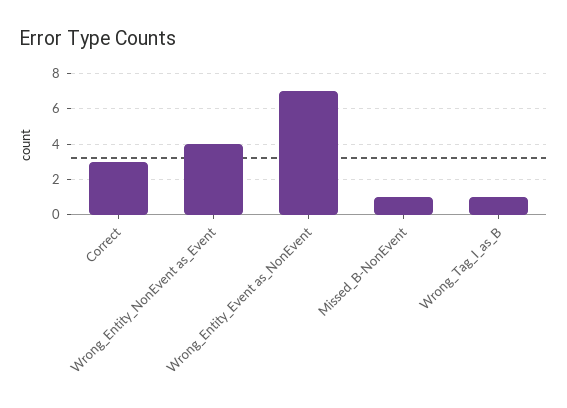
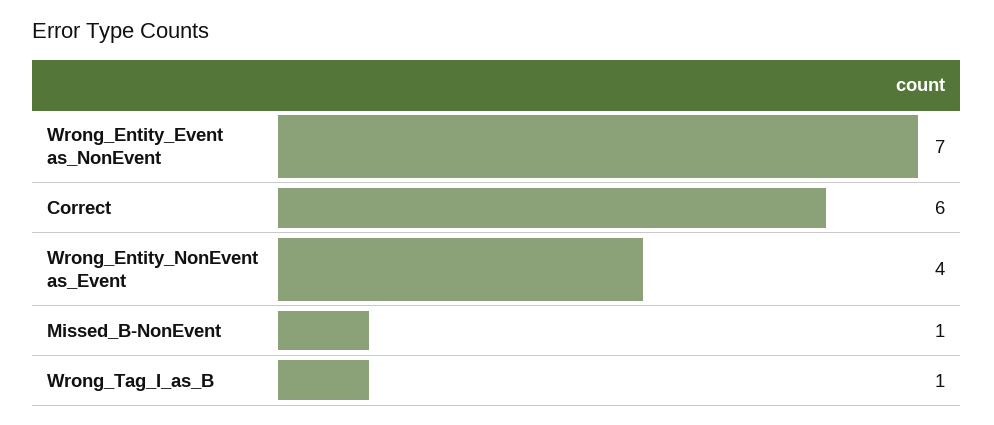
Correct: 3 -> 6

